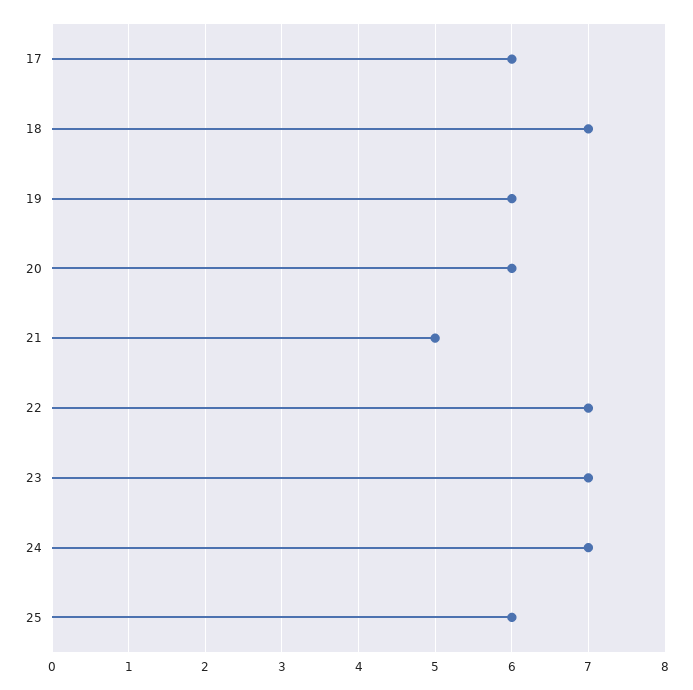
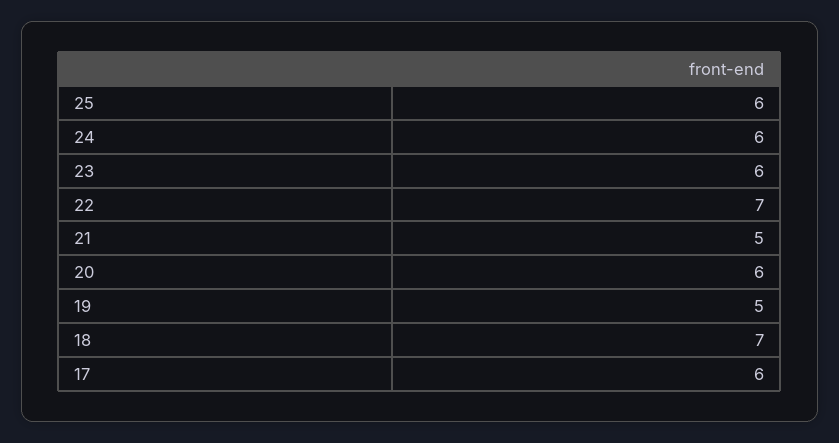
19: 6 -> 5
23: 7 -> 6
24: 7 -> 6

